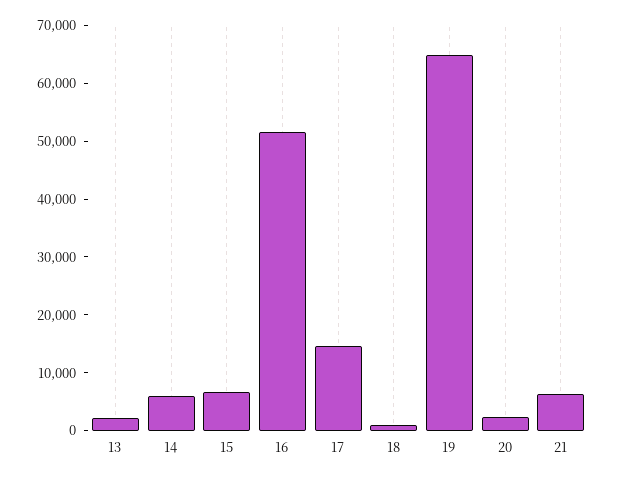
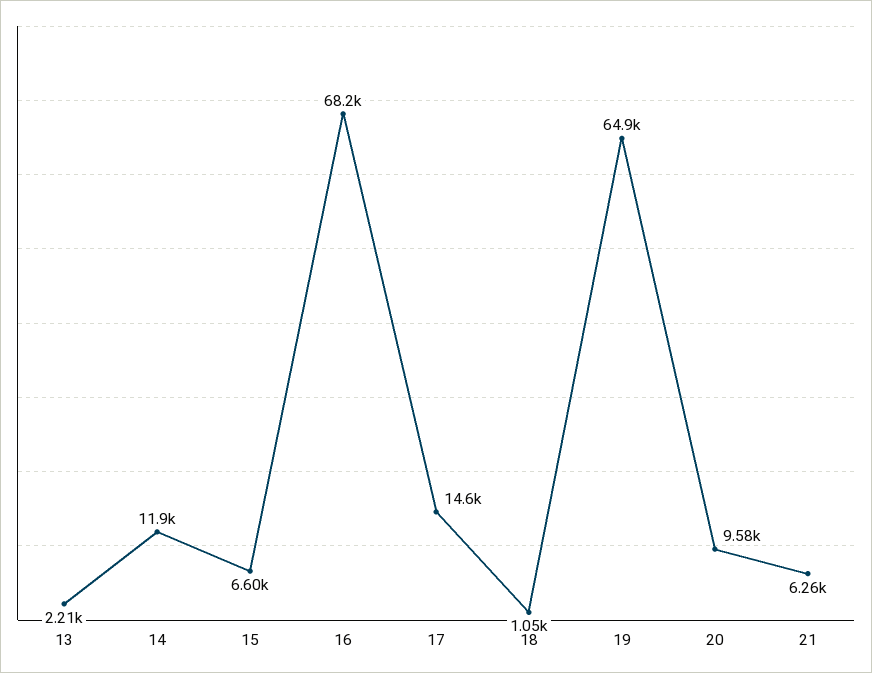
14: 6000 -> 11900
16: 52000 -> 68200
20: 2000 -> 9580

